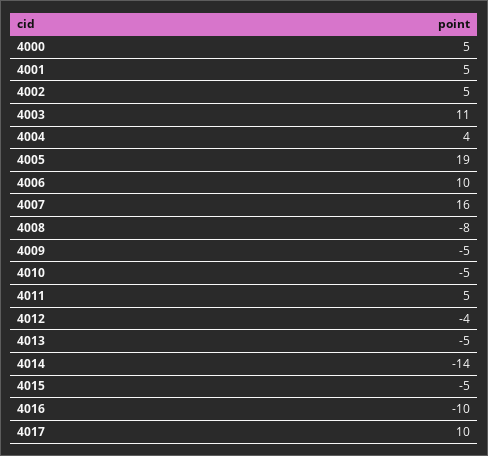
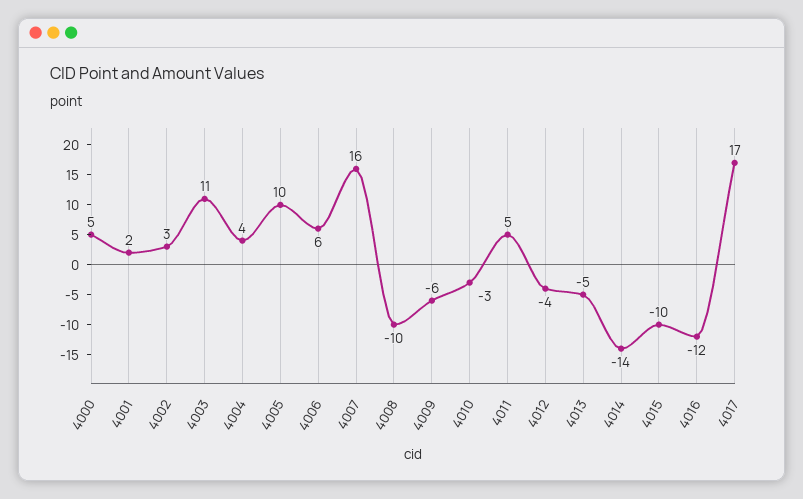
4001: 5 -> 2
4002: 5 -> 3
4005: 19 -> 10
4006: 10 -> 6
4008: -8 -> -10
4009: -5 -> -6
4010: -5 -> -3
4015: -5 -> -10
4016: -10 -> -12
4017: 10 -> 17

